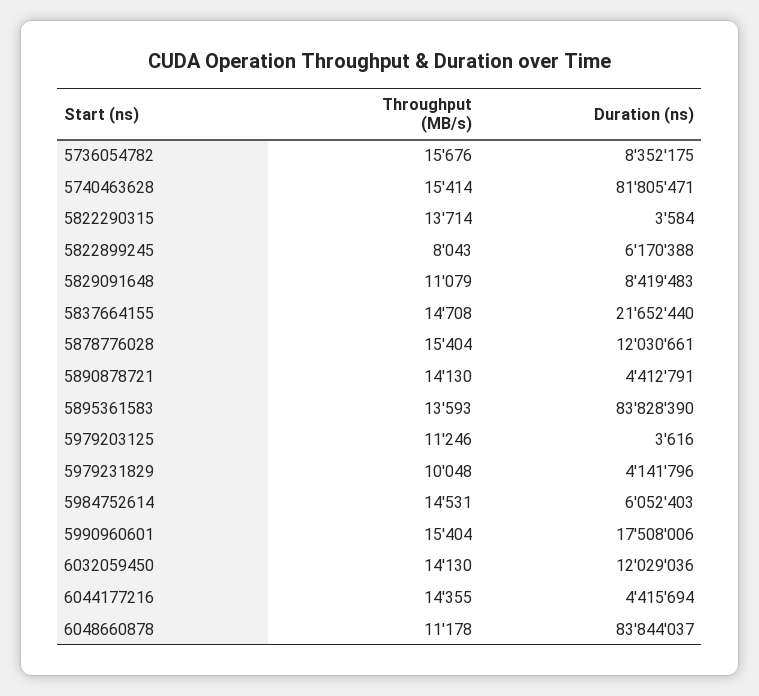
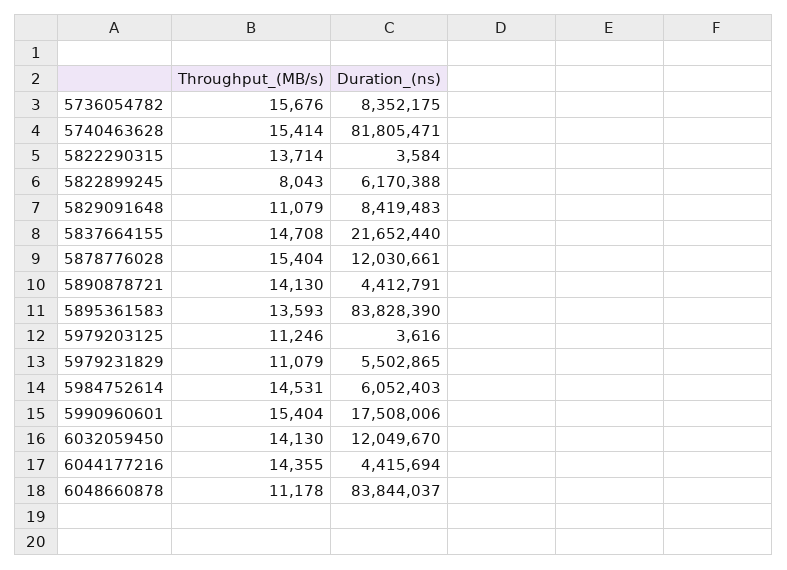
Throughput (MB/s), 5979231829: 10048 -> 11079
Duration (ns), 5979231829: 4141796 -> 5502865
Duration (ns), 6032059450: 12029036 -> 12049670

